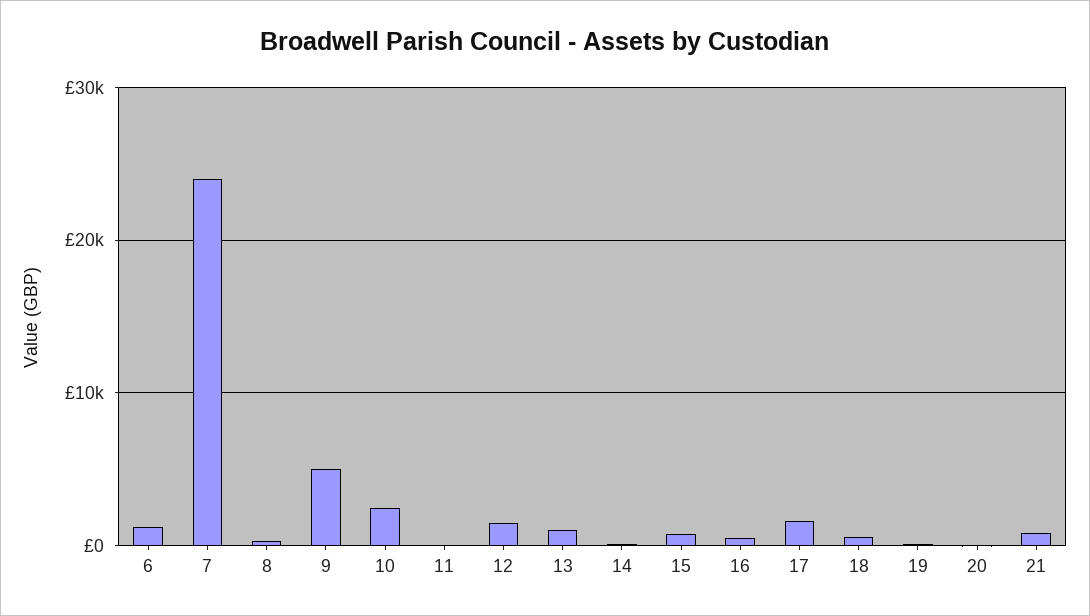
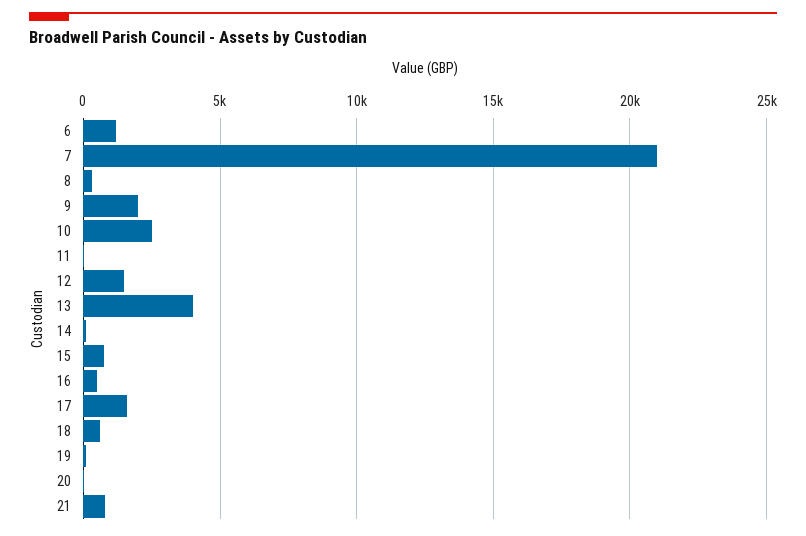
7: 24000 -> 21000
9: 5000 -> 2000
13: 1000 -> 4000

